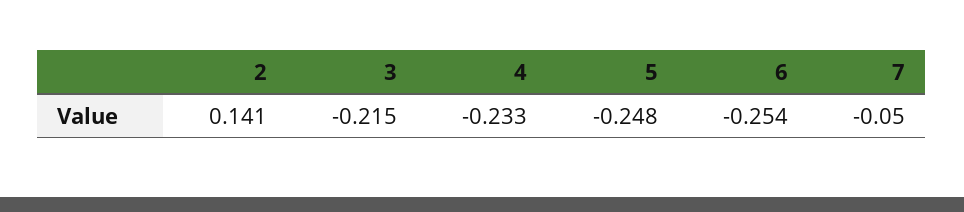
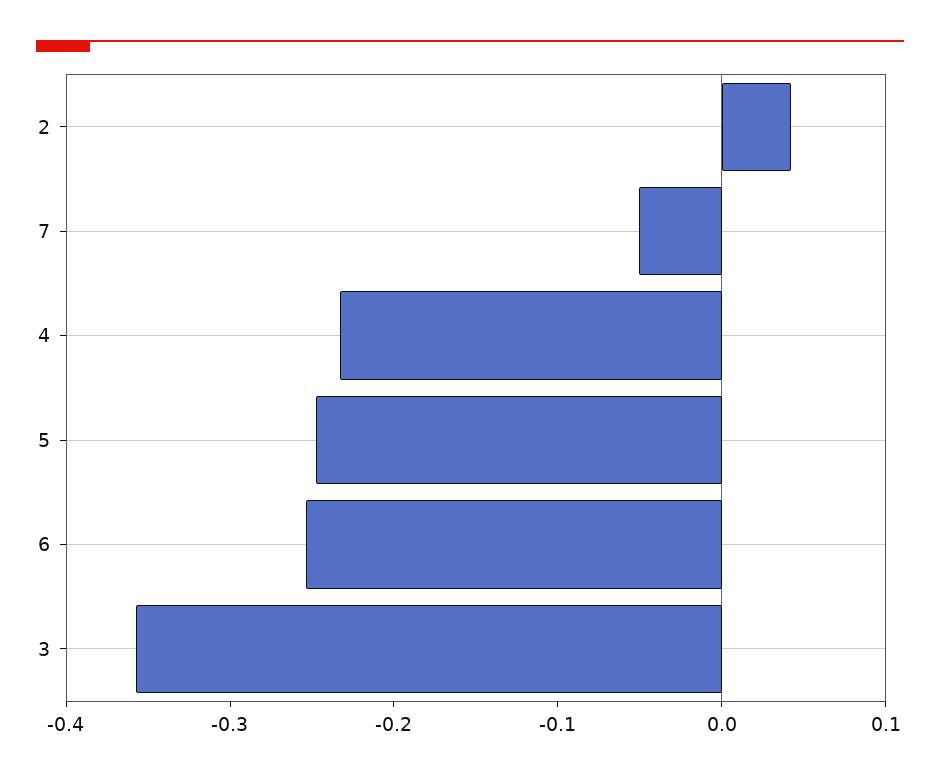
2: 0.141 -> 0.04
3: -0.215 -> -0.36

